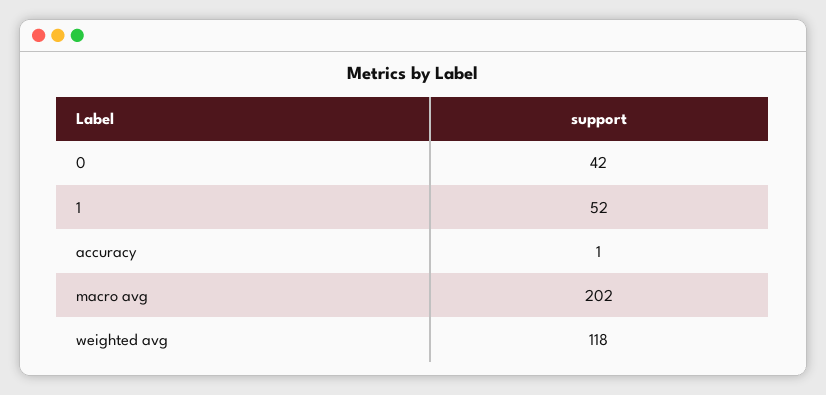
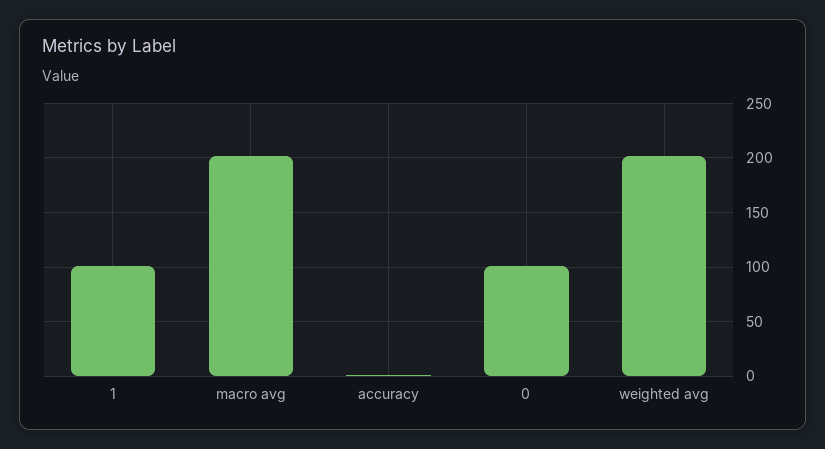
0: 42 -> 100
1: 52 -> 100
weighted avg: 118 -> 200

